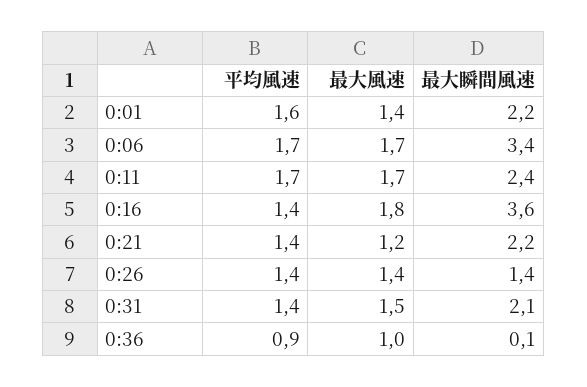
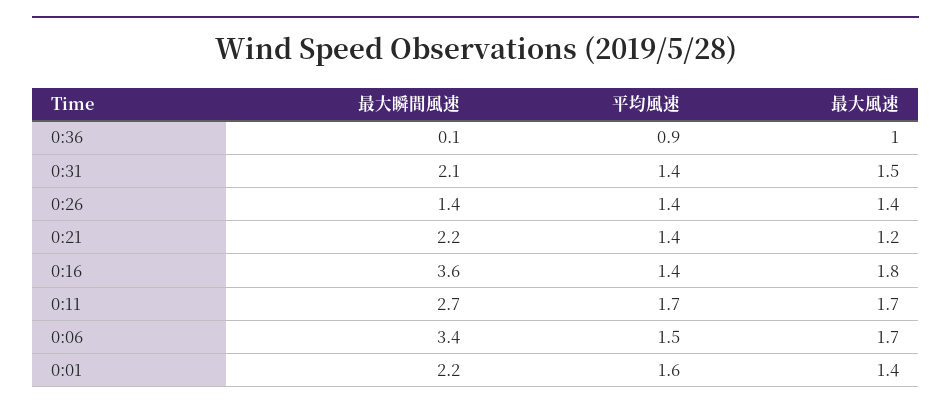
平均風速, 0:06: 1.7 -> 1.5
最大瞬間風速, 0:11: 2.4 -> 2.7

